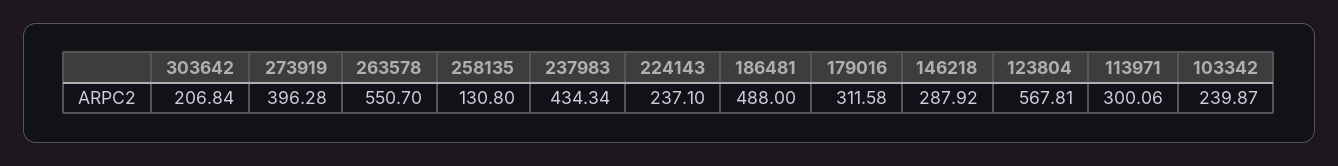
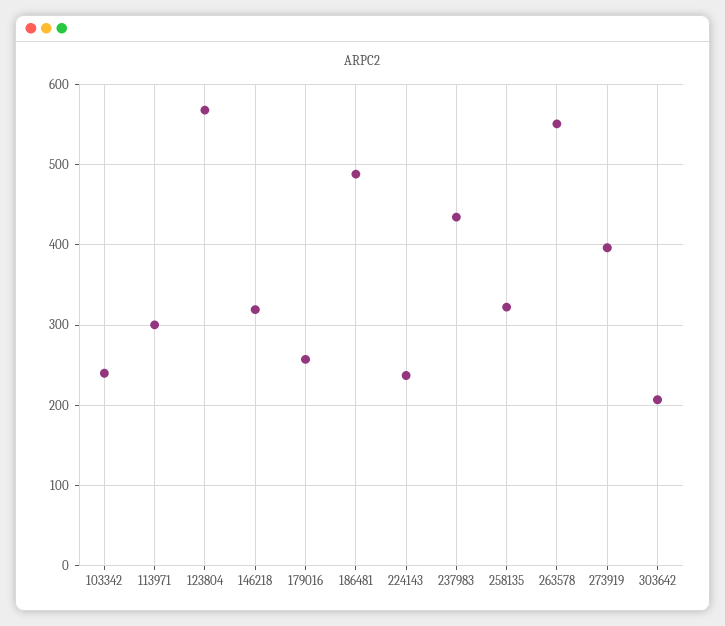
258135: 130.8 -> 320
179016: 311.58 -> 260
146218: 287.92 -> 320

